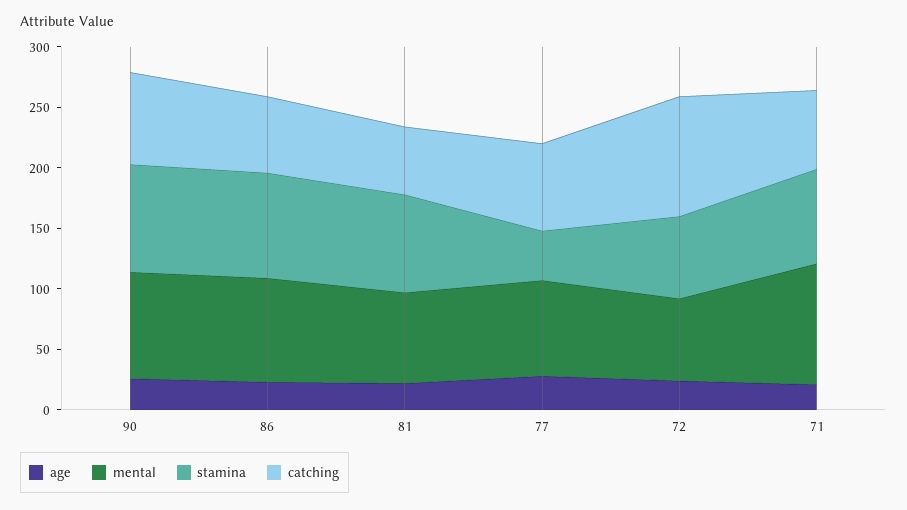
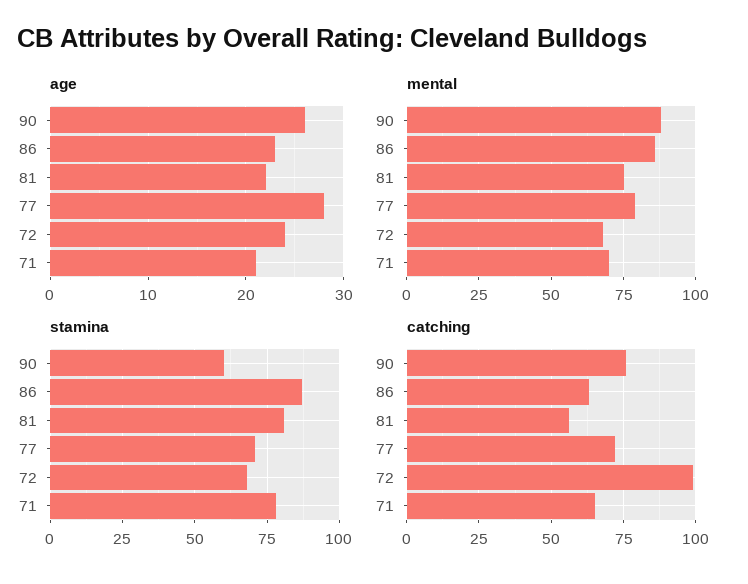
stamina, 90: 90 -> 60
stamina, 77: 40 -> 70
mental, 71: 100 -> 70

